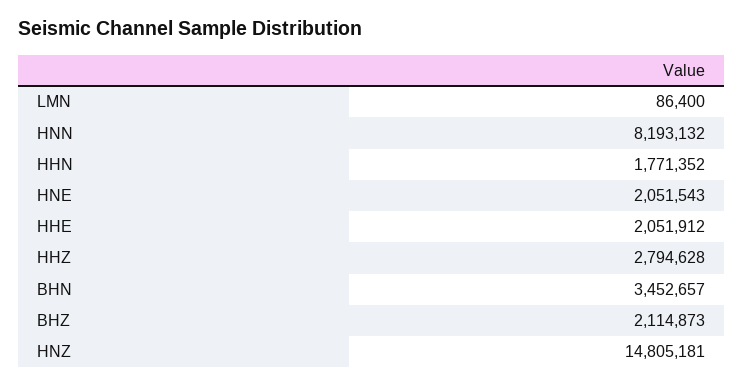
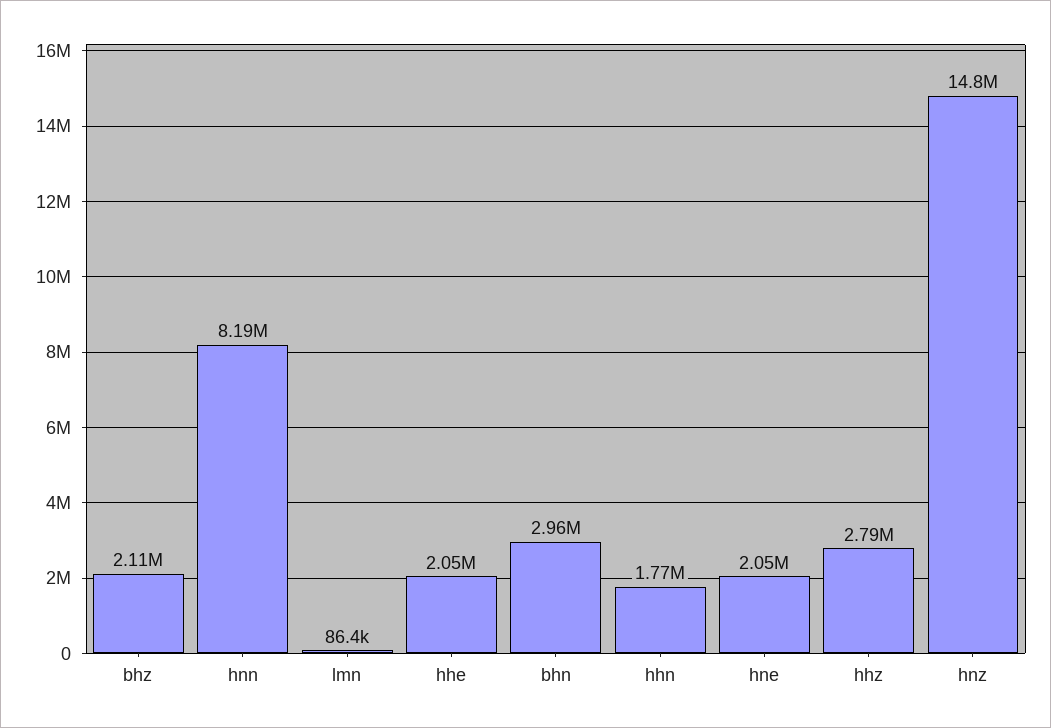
BHN: 3452657 -> 2960000

